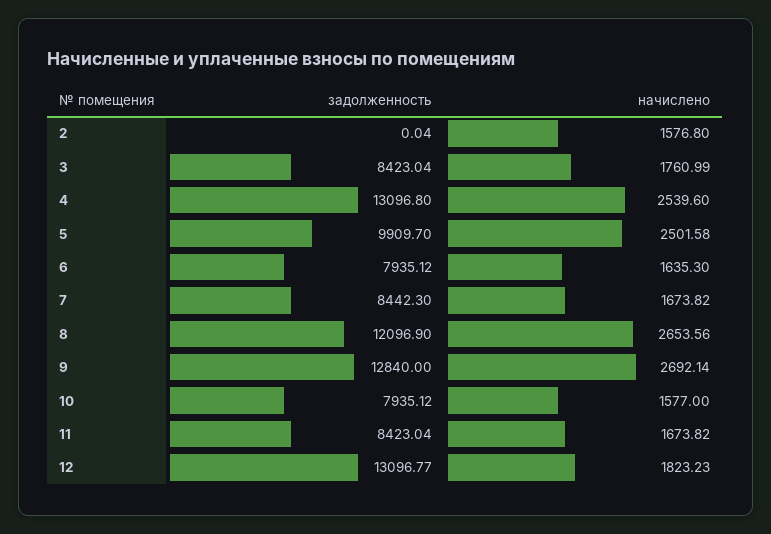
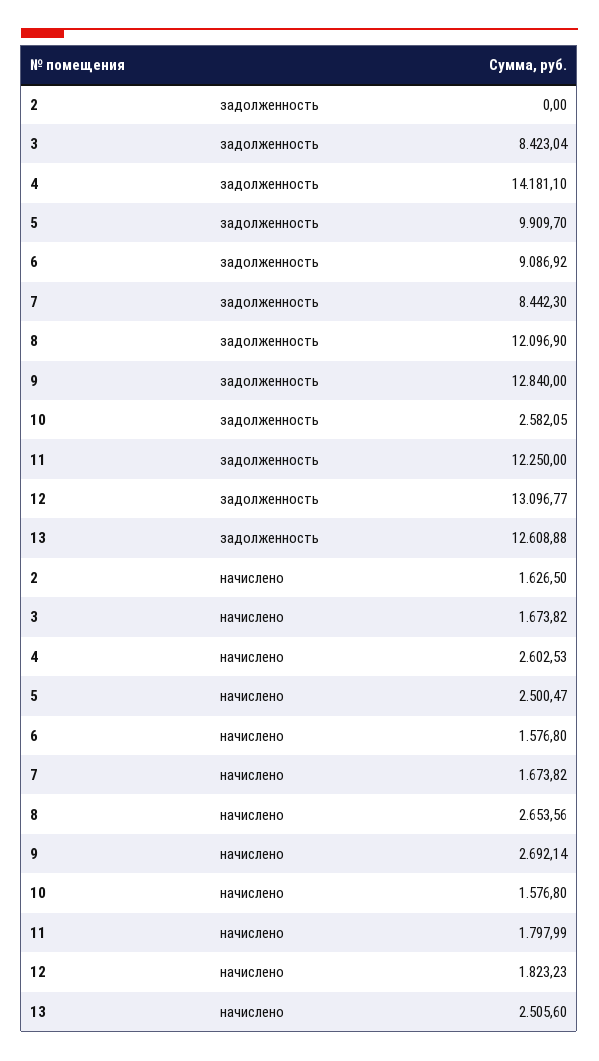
задолженность, 2: 0.04 -> 0
начислено, 2: 1576.8 -> 1626.5
начислено, 3: 1760.99 -> 1673.82
задолженность, 4: 13096.8 -> 14181.1
начислено, 4: 2539.6 -> 2602.53
начислено, 5: 2501.58 -> 2500.47
задолженность, 6: 7935.12 -> 9086.92
начислено, 6: 1635.3 -> 1576.8
задолженность, 10: 7935.12 -> 2582.05
начислено, 10: 1577 -> 1576.8
задолженность, 11: 8423.04 -> 12250
начислено, 11: 1673.82 -> 1797.99
задолженность, 13: none -> 12608.88
начислено, 13: none -> 2505.6

